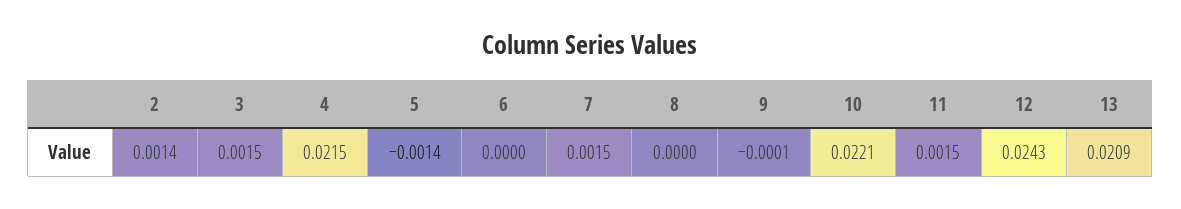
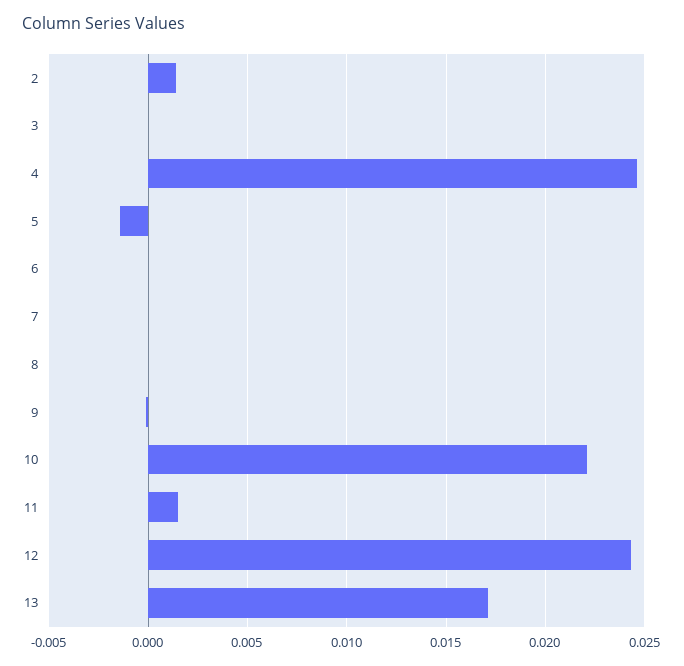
3: 0.0015 -> 0
4: 0.0215 -> 0.0245
7: 0.0015 -> 0
13: 0.0209 -> 0.017

